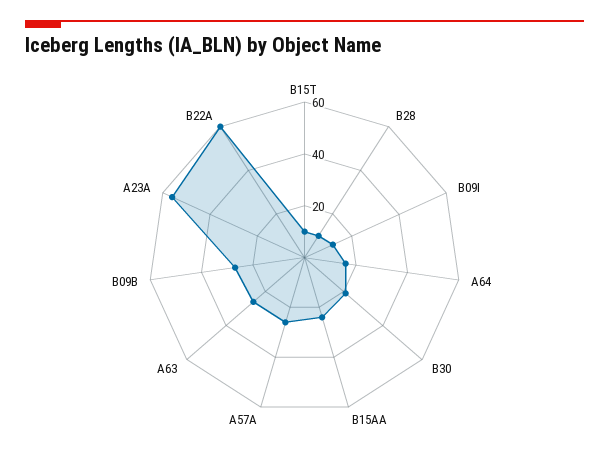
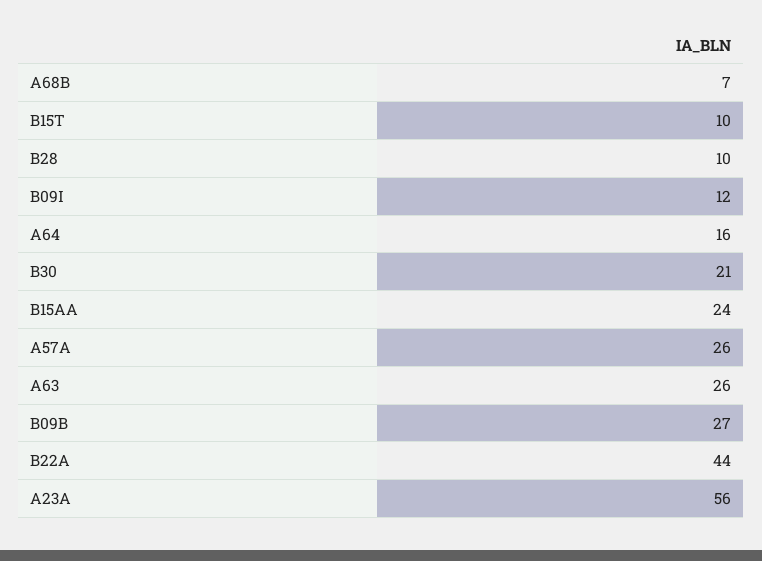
B22A: 60 -> 44
A68B: none -> 7

